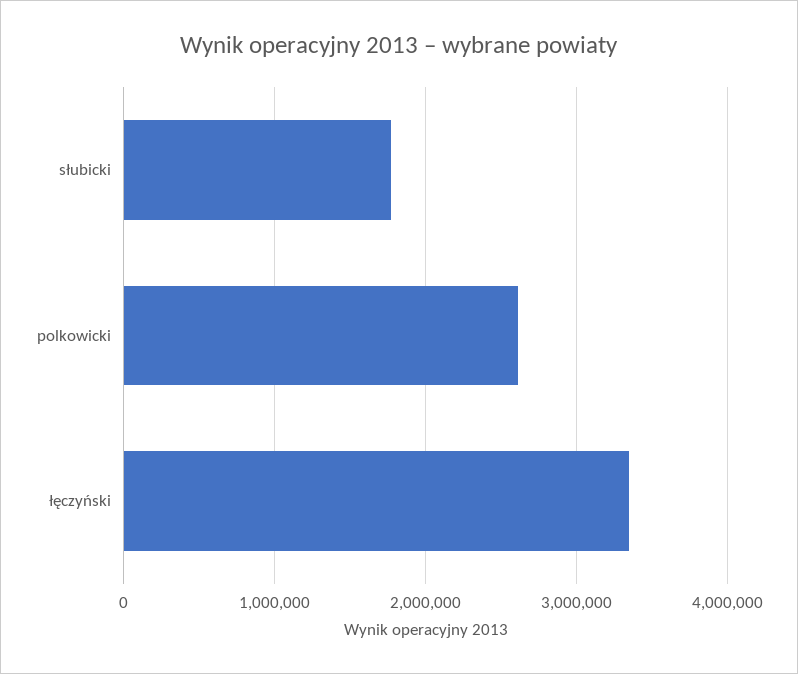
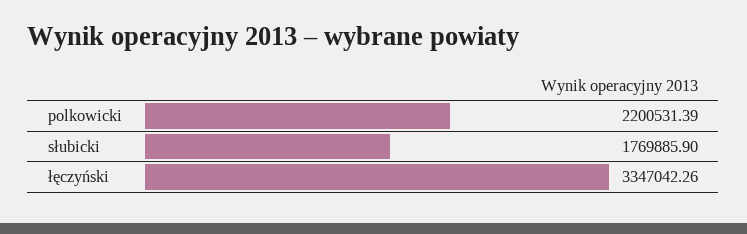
polkowicki: 2600000 -> 2200531.39

